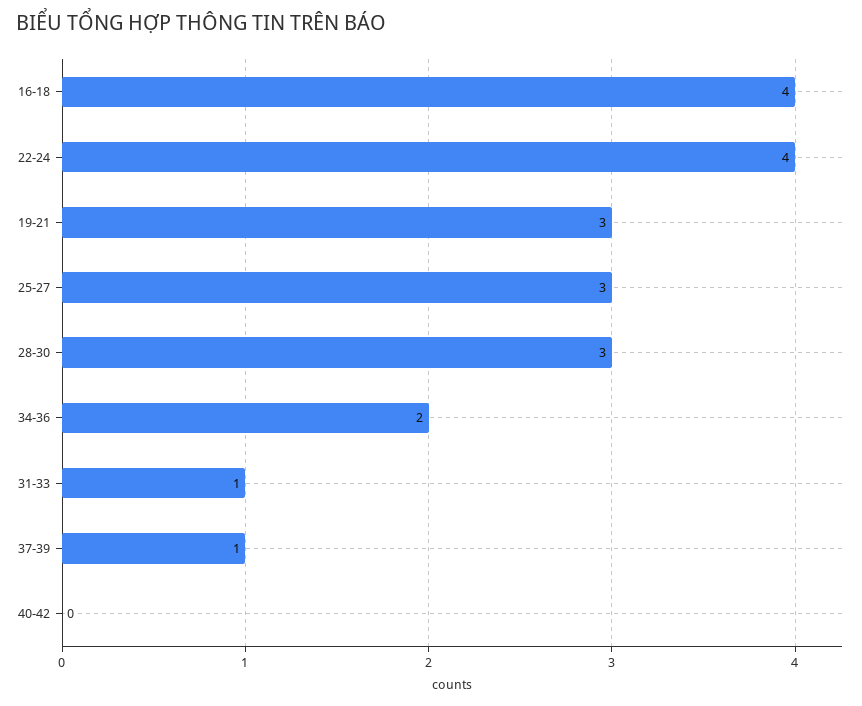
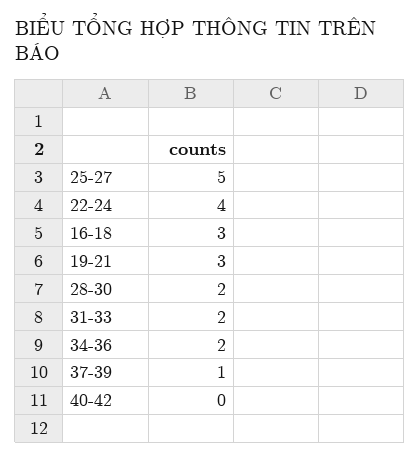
16-18: 4 -> 3
25-27: 3 -> 5
28-30: 3 -> 2
31-33: 1 -> 2

